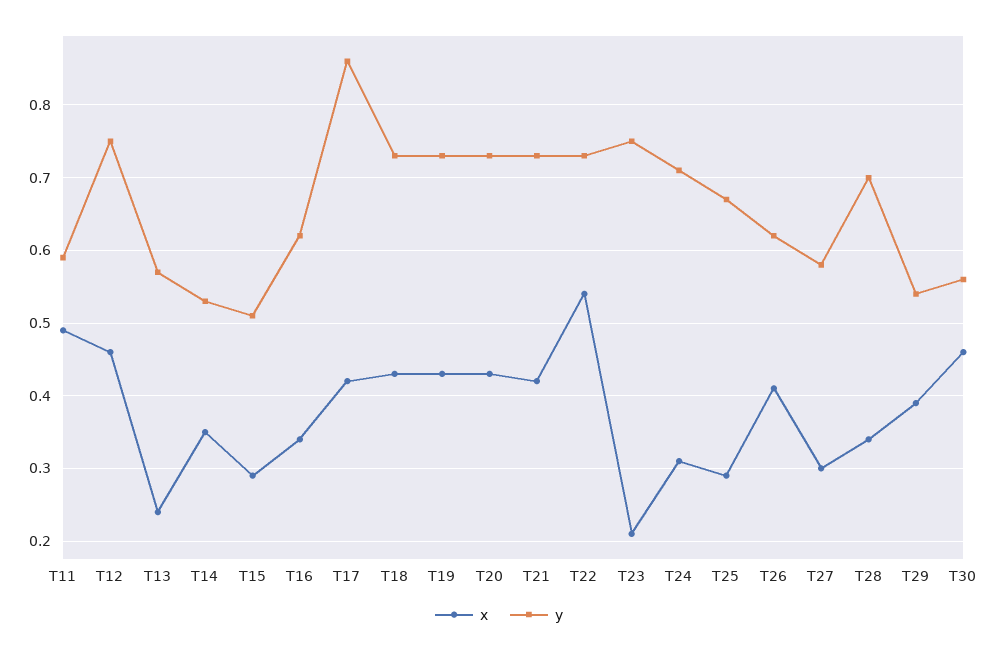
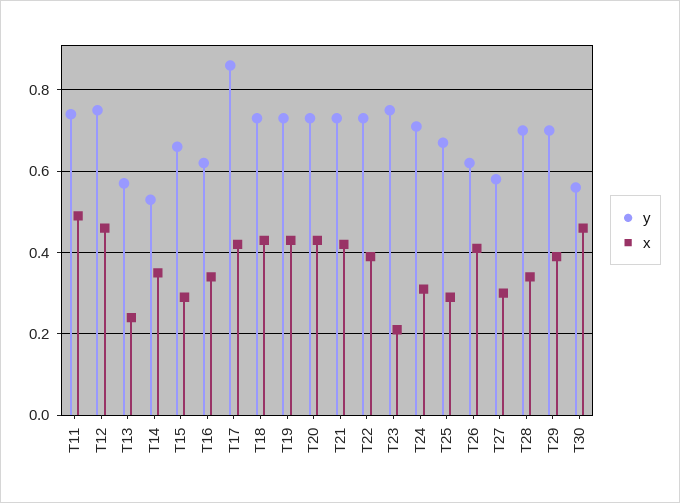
y, T11: 0.59 -> 0.75
y, T15: 0.51 -> 0.65
x, T22: 0.54 -> 0.4
y, T29: 0.54 -> 0.7

